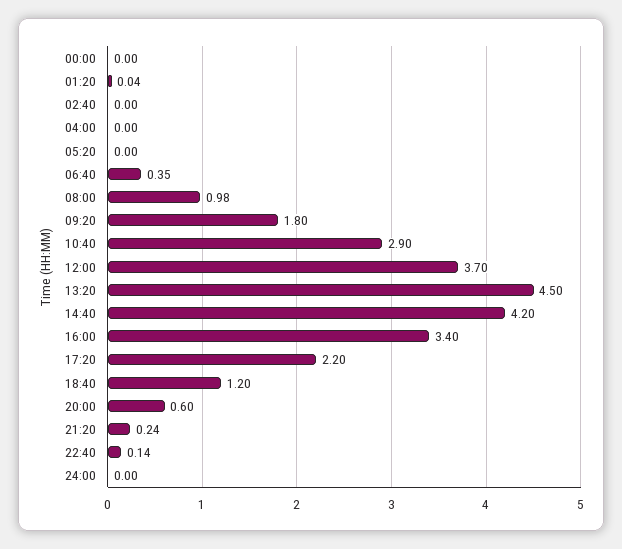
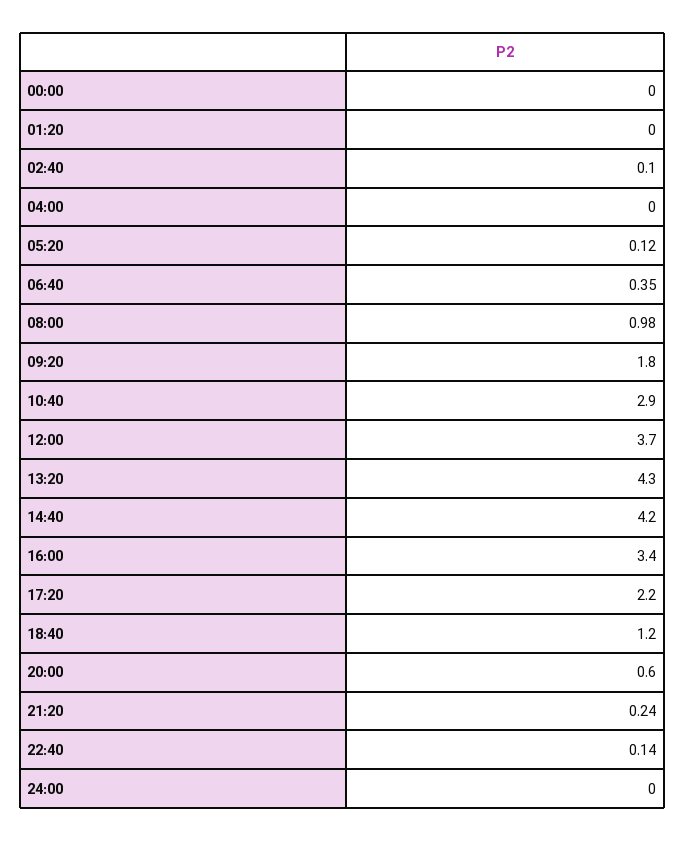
01:20: 0.04 -> 0
02:40: 0 -> 0.1
05:20: 0 -> 0.12
13:20: 4.5 -> 4.3

